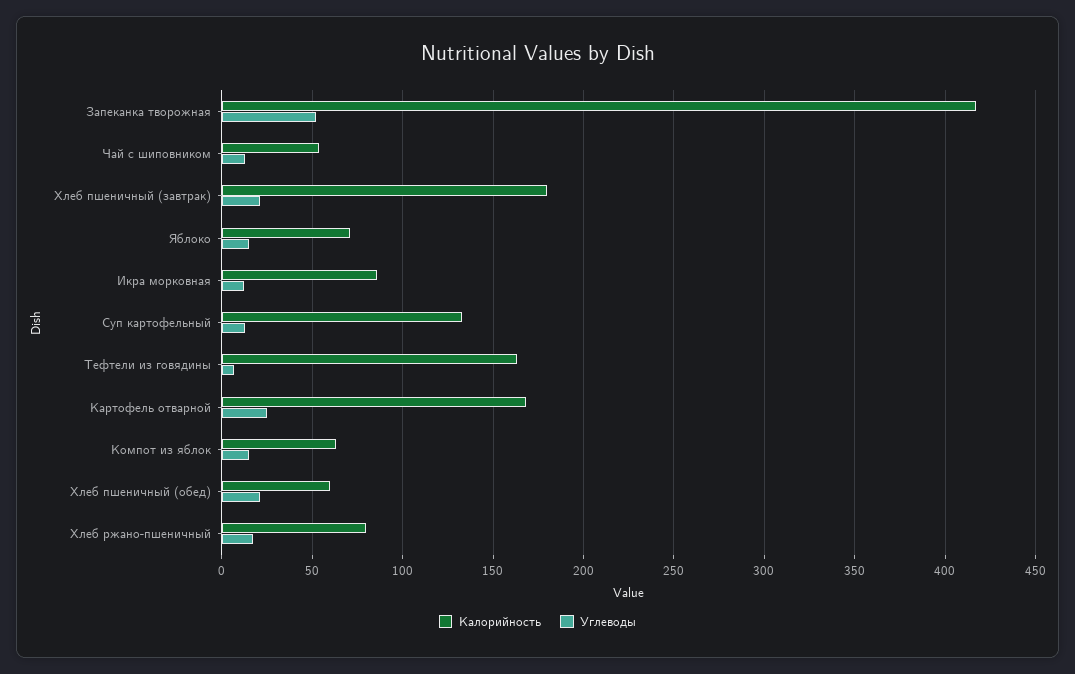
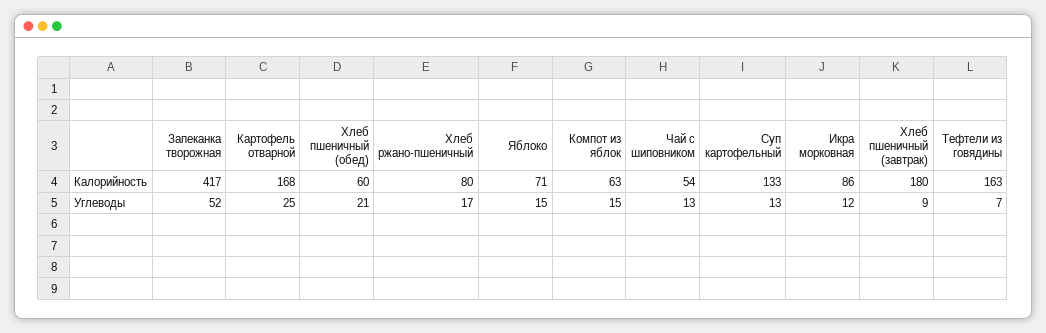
Углеводы, Хлеб пшеничный (завтрак): 20 -> 9

